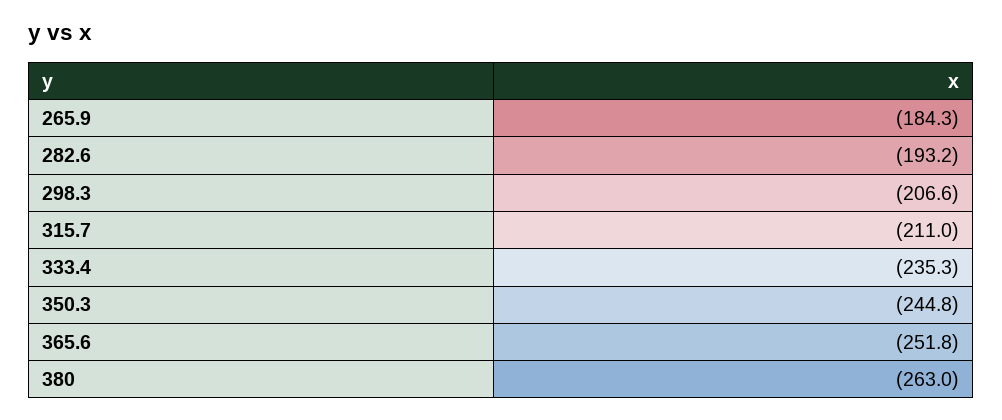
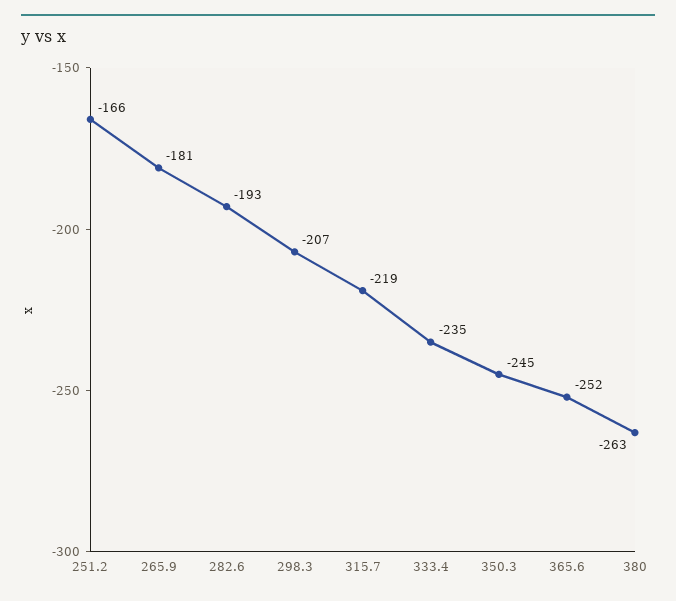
265.9: -184.3 -> -181
315.7: -211 -> -219
251.2: none -> -166

